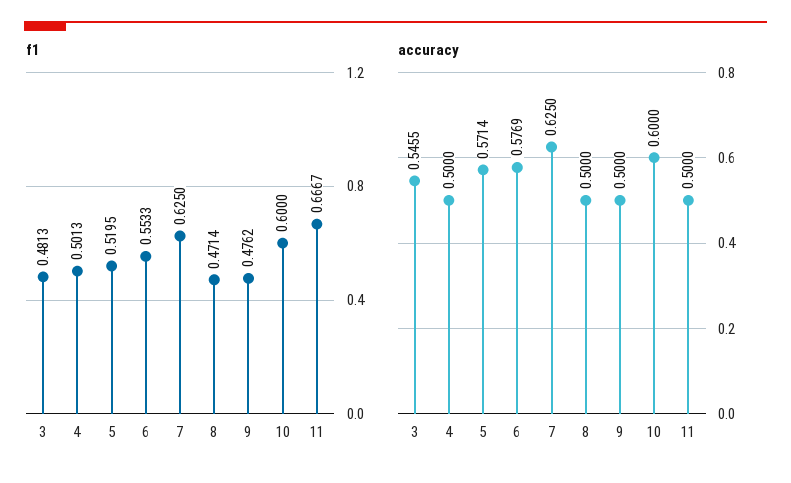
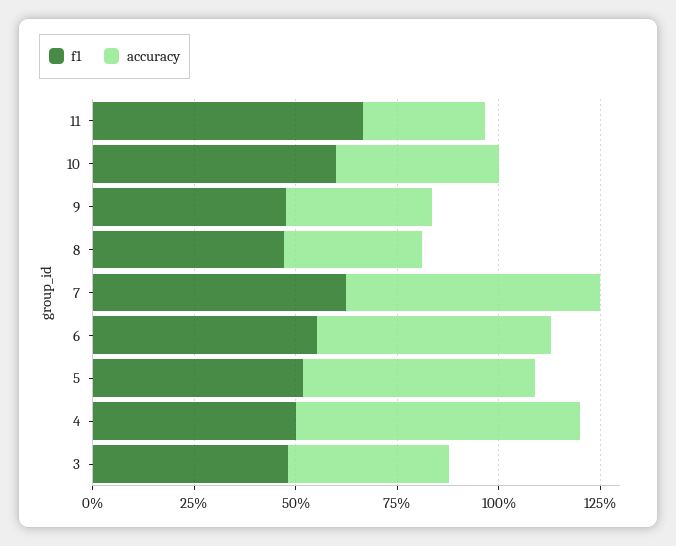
accuracy, 3: 0.5455 -> 0.4
accuracy, 4: 0.5 -> 0.7
accuracy, 8: 0.5 -> 0.35
accuracy, 9: 0.5 -> 0.35
accuracy, 10: 0.6 -> 0.4
accuracy, 11: 0.5 -> 0.3

